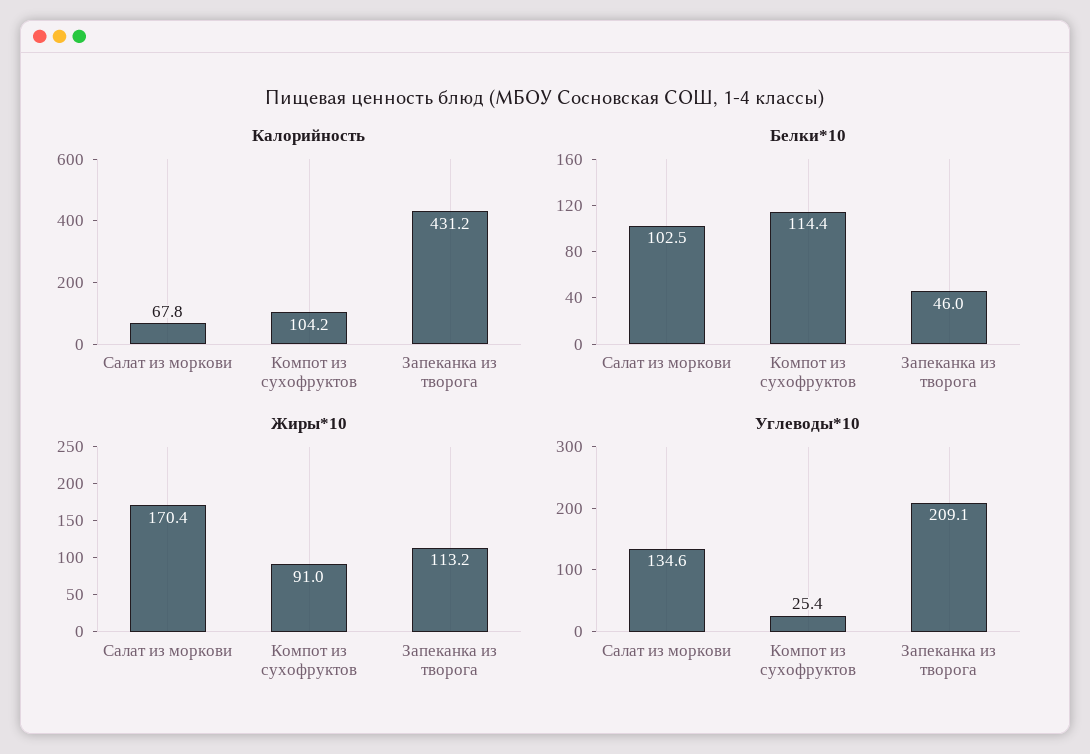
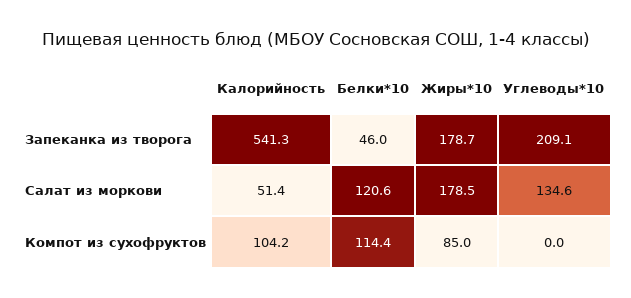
Калорийность, Салат из моркови: 67.8 -> 51.4
Калорийность, Запеканка из творога: 431.2 -> 541.3
Белки*10, Салат из моркови: 102.5 -> 120.6
Жиры*10, Салат из моркови: 170.4 -> 178.5
Жиры*10, Компот из сухофруктов: 91 -> 85
Жиры*10, Запеканка из творога: 113.2 -> 178.7
Углеводы*10, Компот из сухофруктов: 25.4 -> 0

